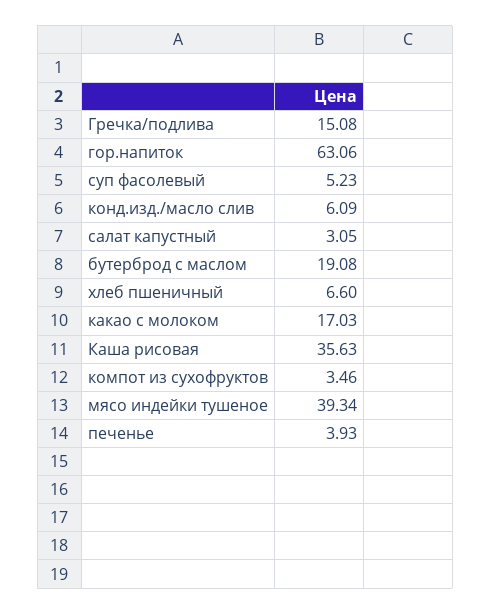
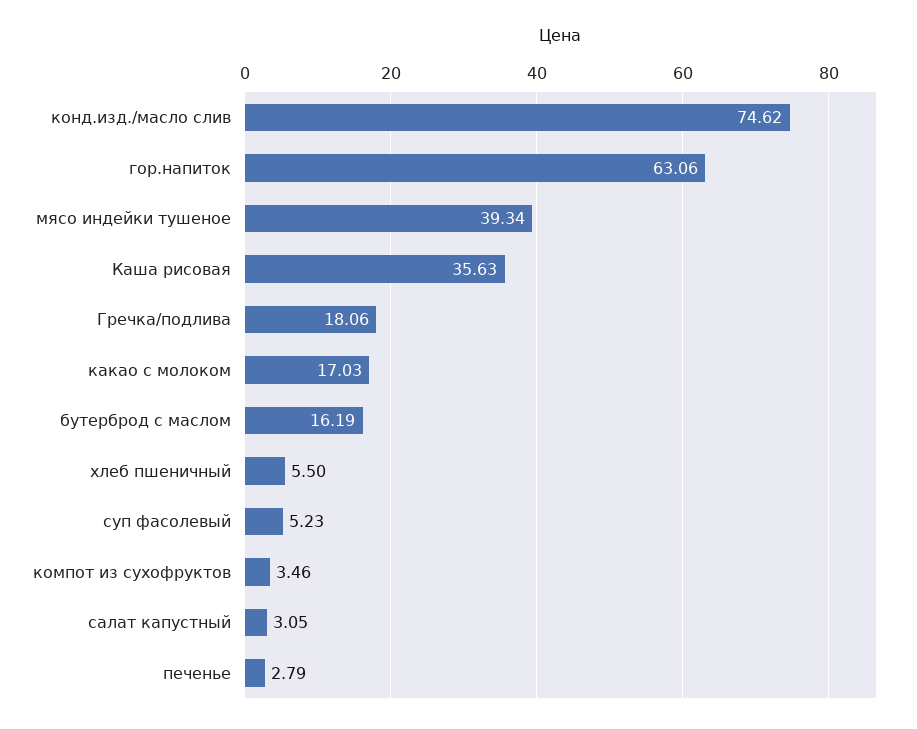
Гречка/подлива: 15.08 -> 18.06
конд.изд./масло слив: 6.09 -> 74.62
бутерброд с маслом: 19.08 -> 16.19
хлеб пшеничный: 6.6 -> 5.5
печенье: 3.93 -> 2.79

